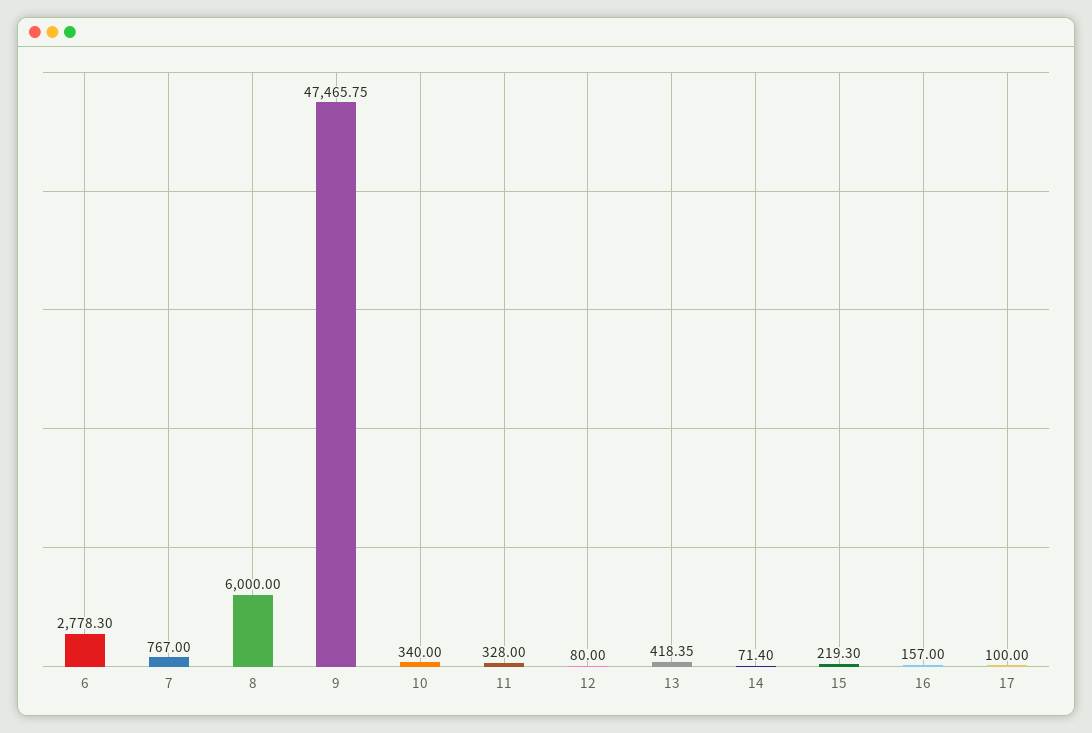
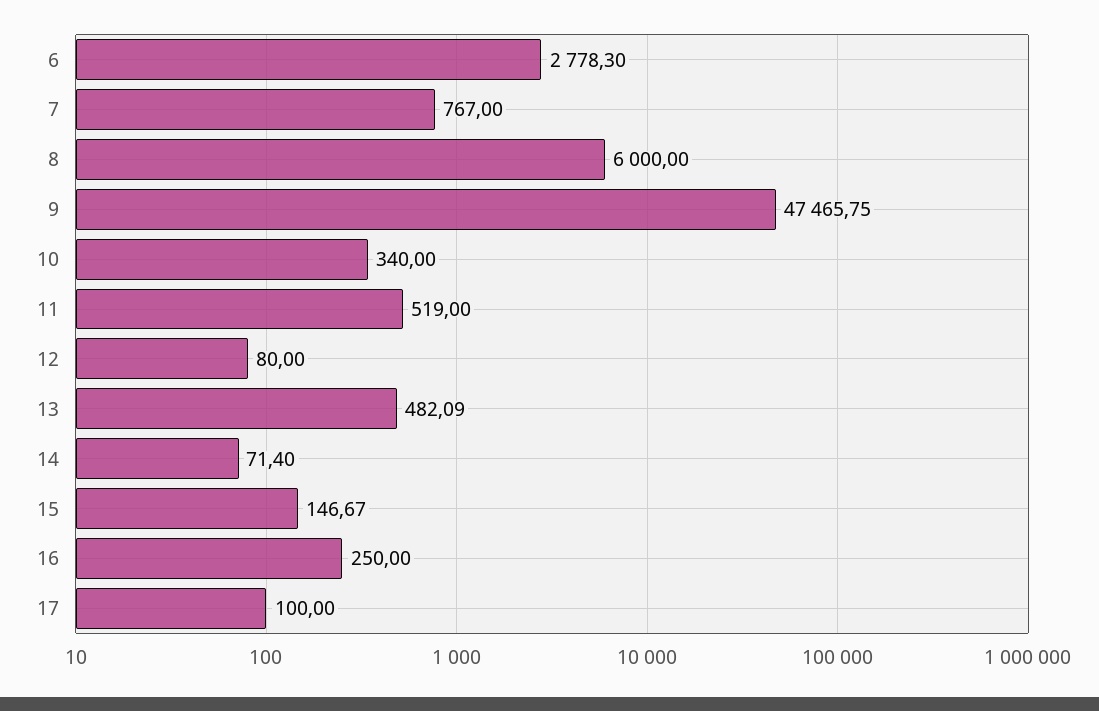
11: 328 -> 519
13: 418.35 -> 482.09
15: 219.3 -> 146.67
16: 157 -> 250

